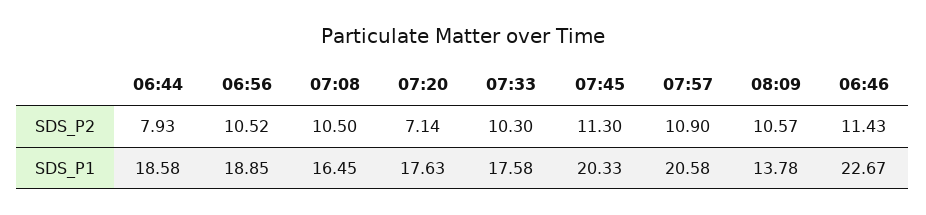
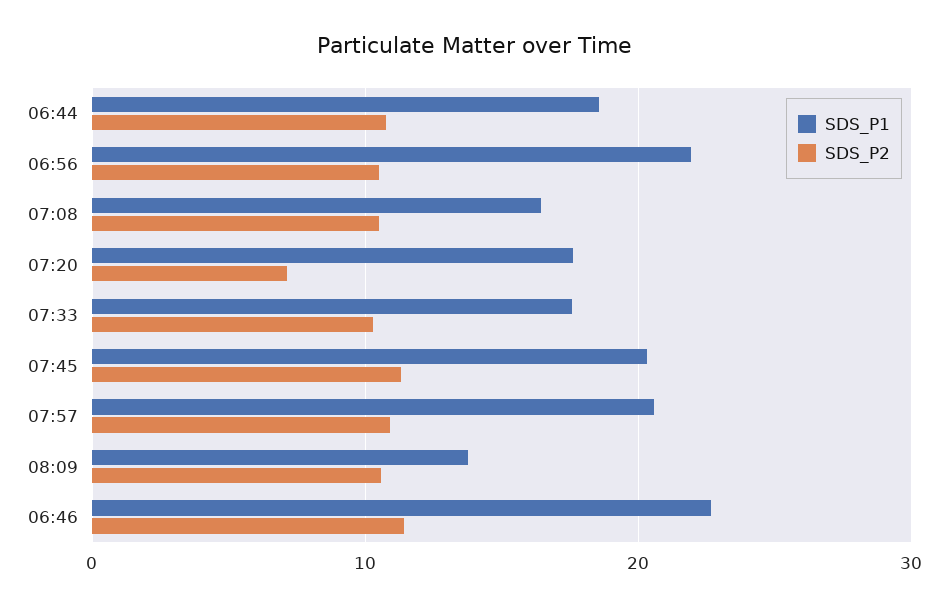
SDS_P2, 06:44: 7.93 -> 11
SDS_P1, 06:56: 18.85 -> 22

